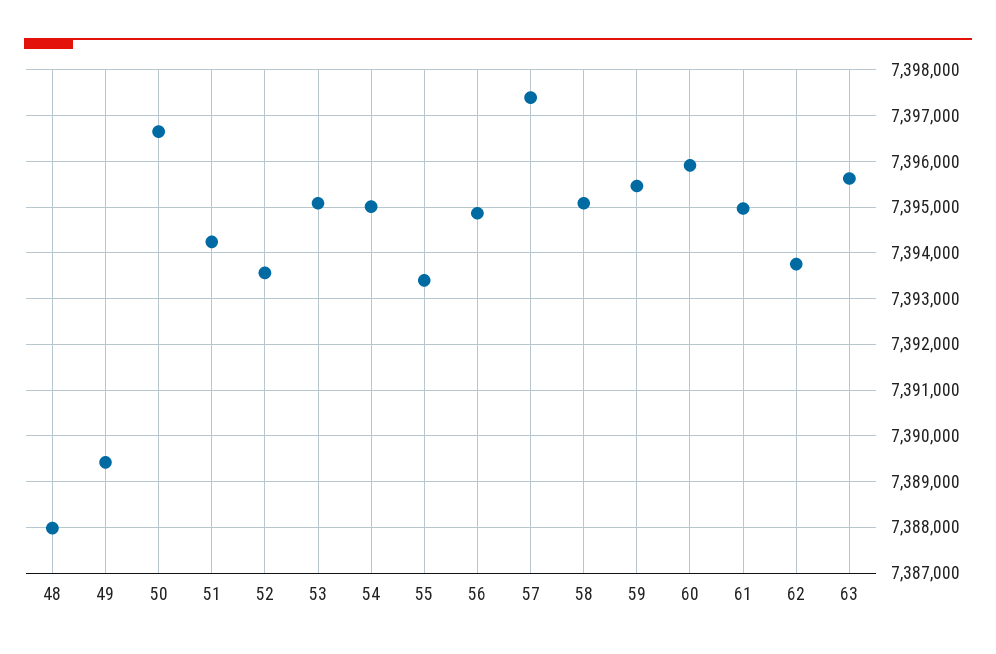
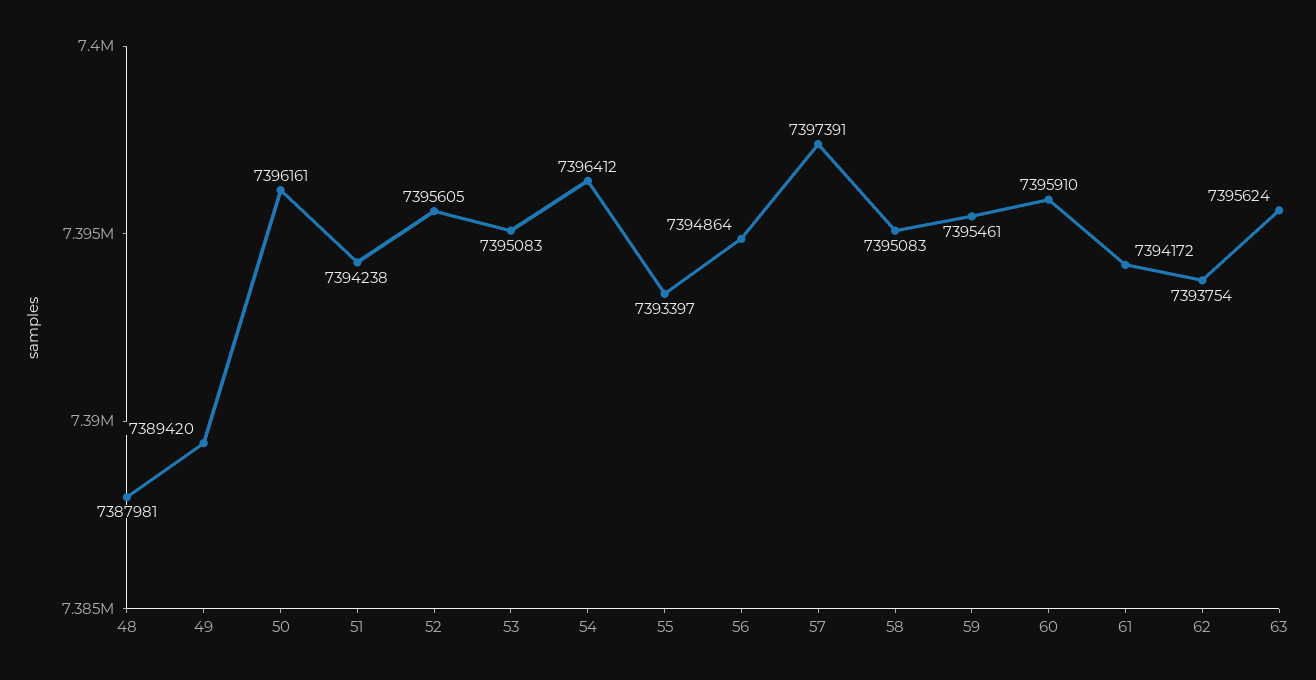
50: 7396600 -> 7396161
52: 7393600 -> 7395605
54: 7395000 -> 7396412
61: 7395000 -> 7394172

